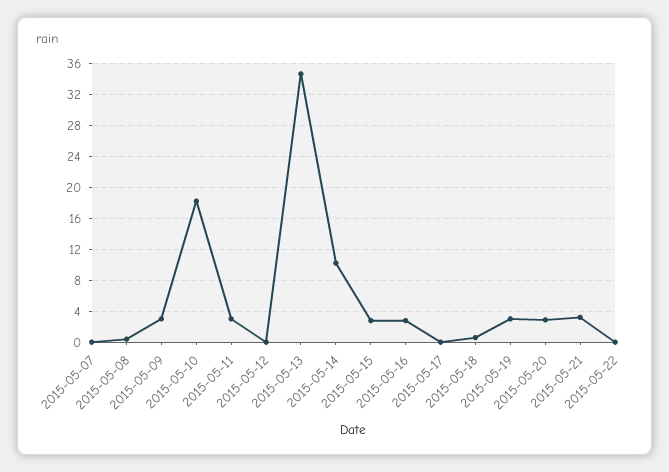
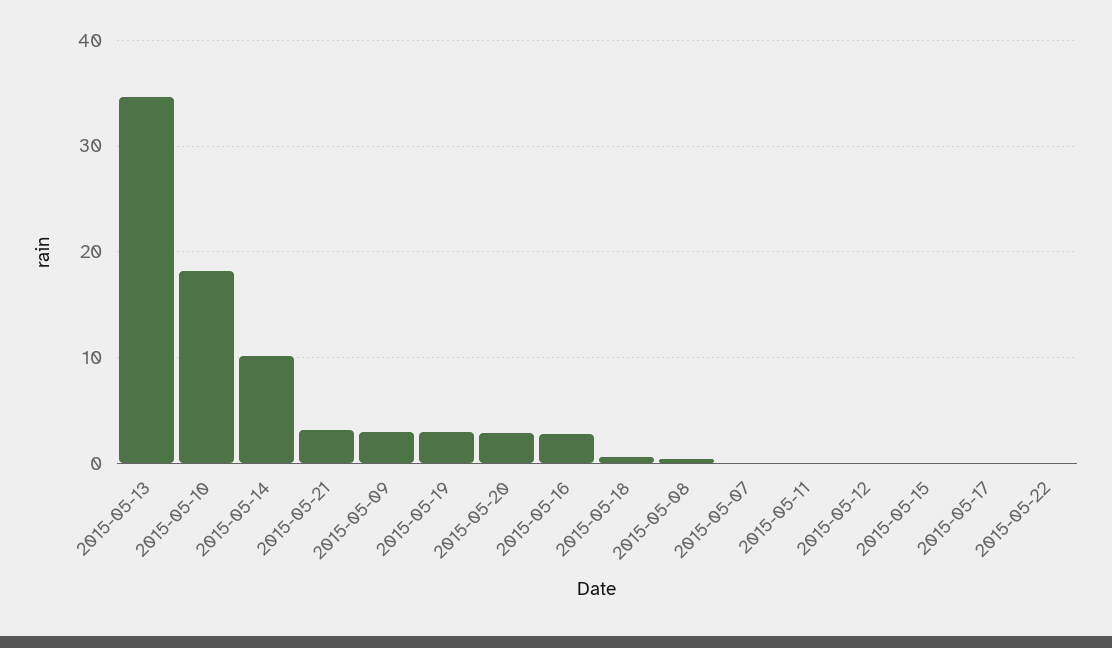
2015-05-11: 3 -> 0
2015-05-15: 3 -> 0

